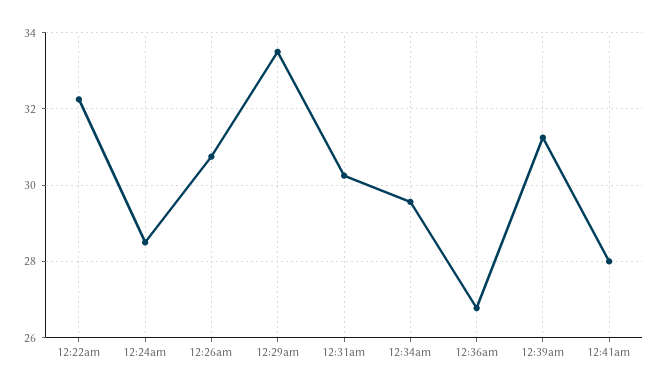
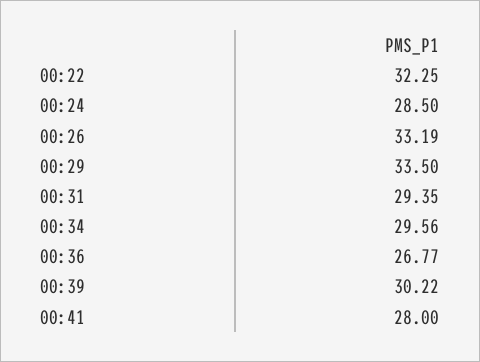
12:26am: 30.8 -> 33.19
12:31am: 30.2 -> 29.35
12:39am: 31.2 -> 30.22

